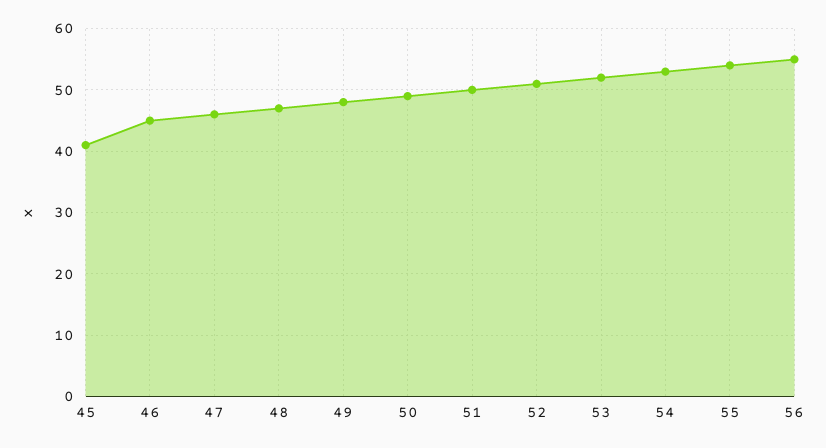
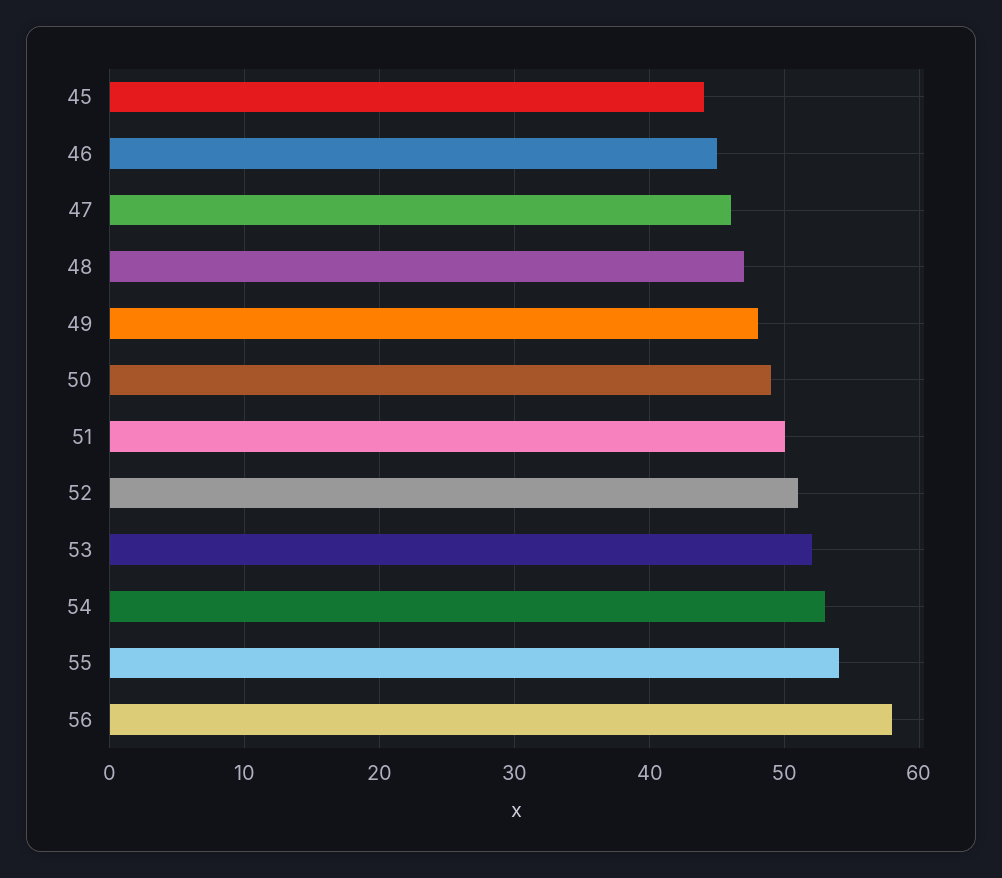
45: 41 -> 44
56: 55 -> 58

